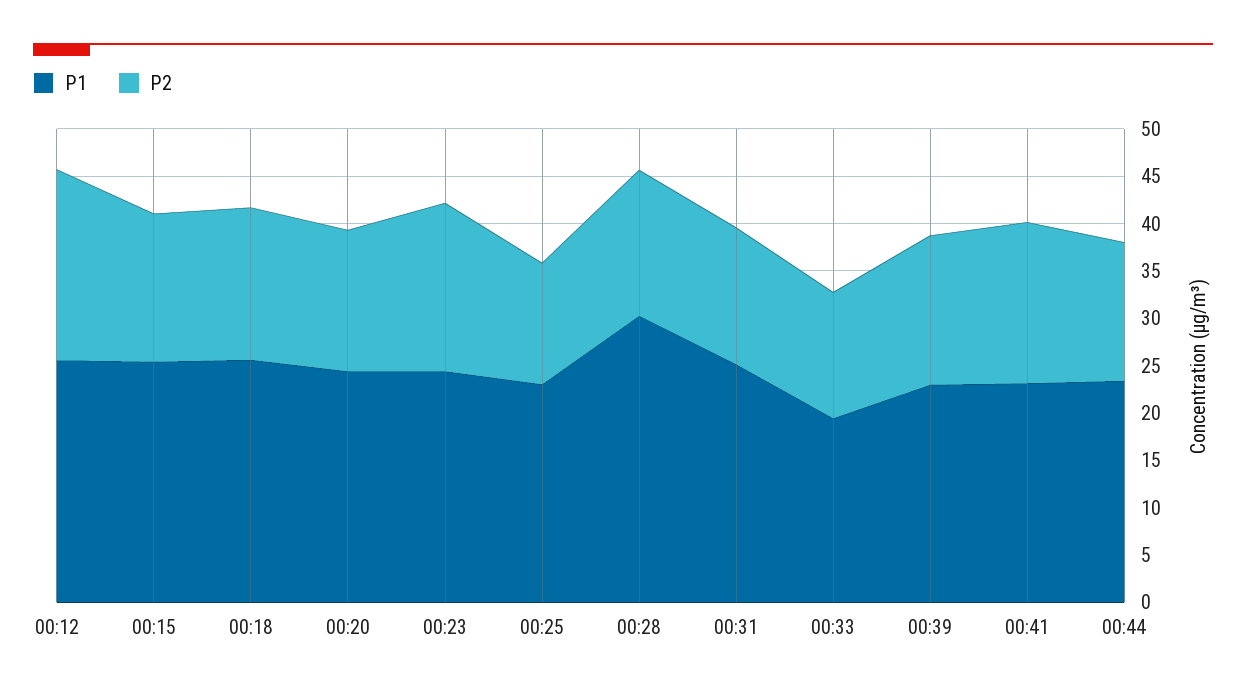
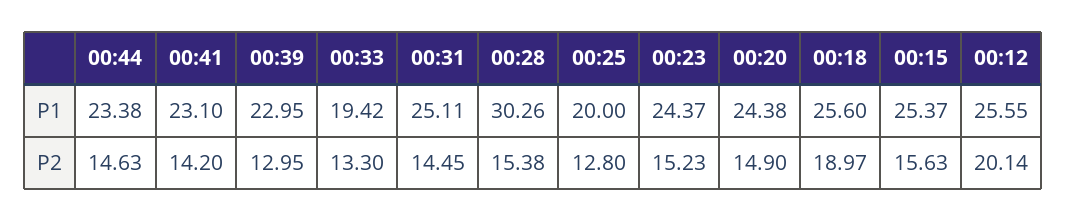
P2, 00:18: 16 -> 18.97
P2, 00:23: 18 -> 15.23
P1, 00:25: 23 -> 20
P2, 00:39: 16 -> 12.95
P2, 00:41: 17 -> 14.2

